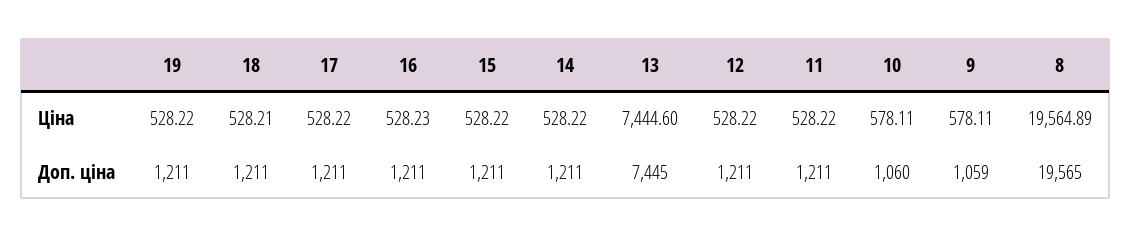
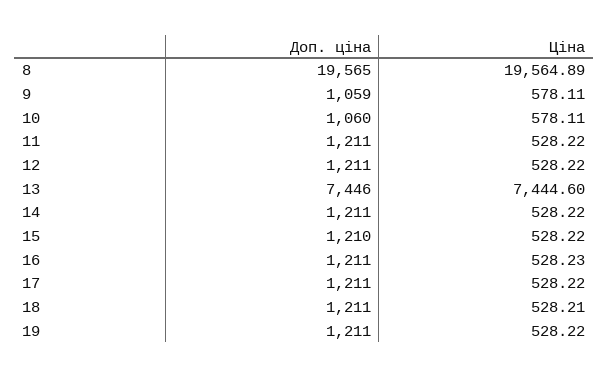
15, Доп. ціна: 1211 -> 1210
13, Доп. ціна: 7445 -> 7446

